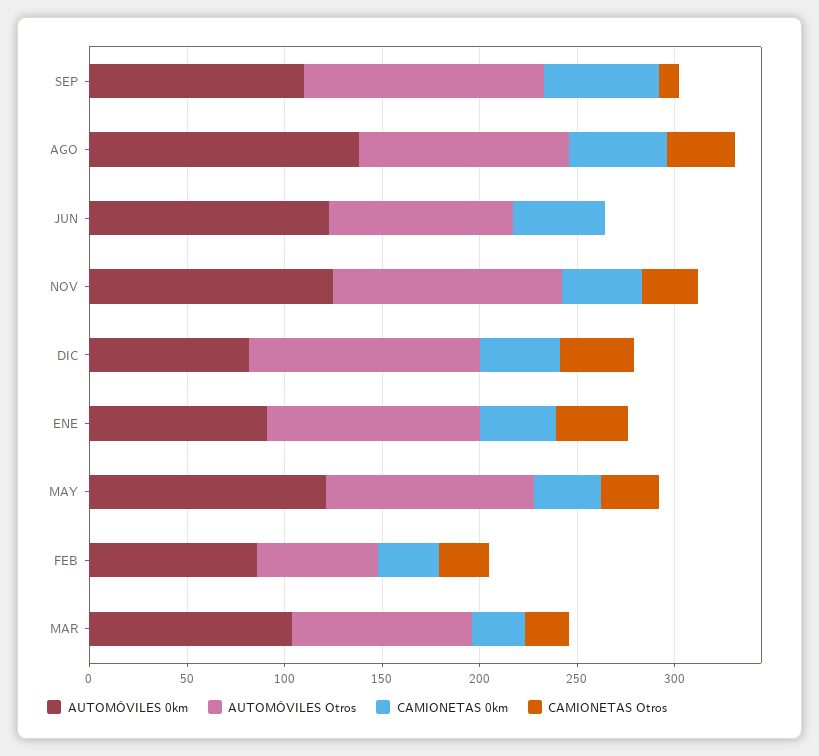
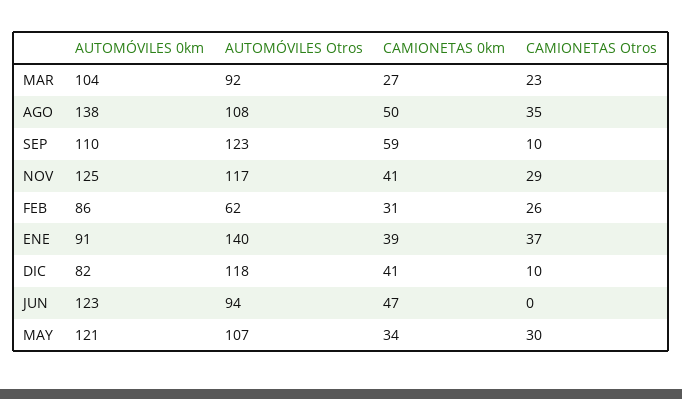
CAMIONETAS Otros, DIC: 40 -> 10
AUTOMÓVILES Otros, ENE: 110 -> 140

